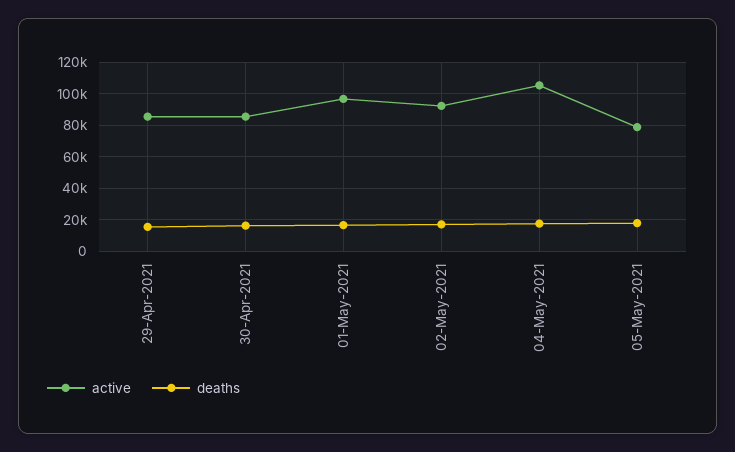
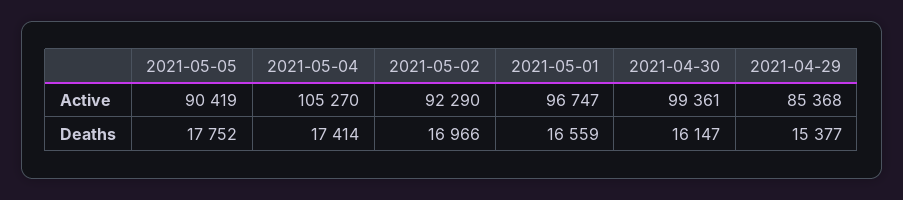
active, 30-Apr-2021: 85000 -> 99361
active, 05-May-2021: 80000 -> 90419

